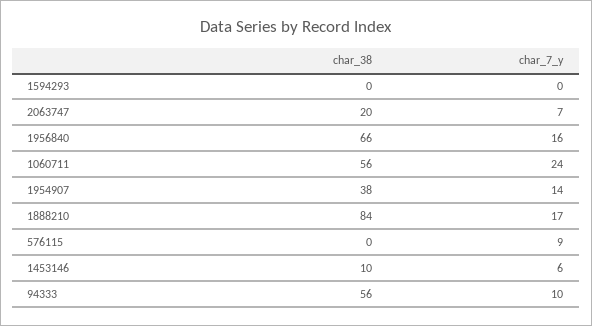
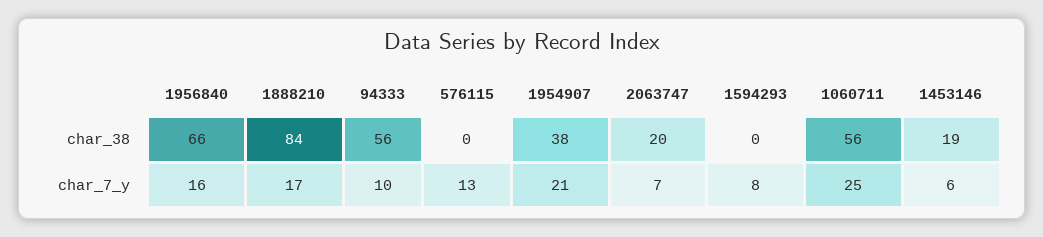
char_7_y, 1594293: 0 -> 8
char_7_y, 1060711: 24 -> 25
char_7_y, 1954907: 14 -> 21
char_7_y, 576115: 9 -> 13
char_38, 1453146: 10 -> 19

